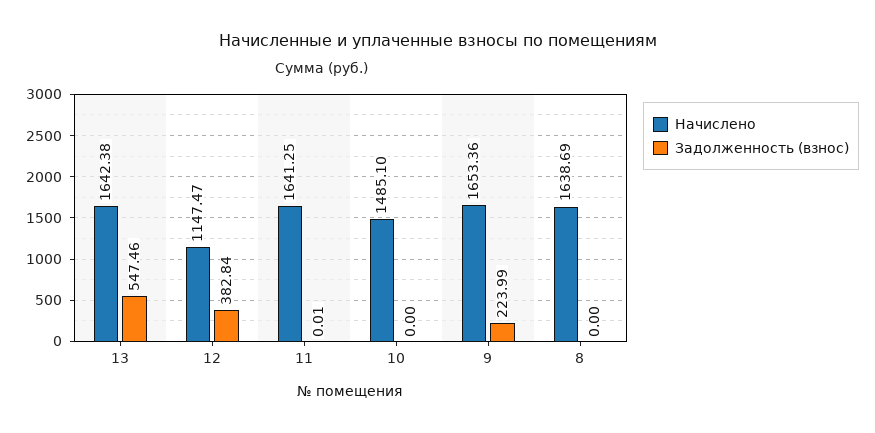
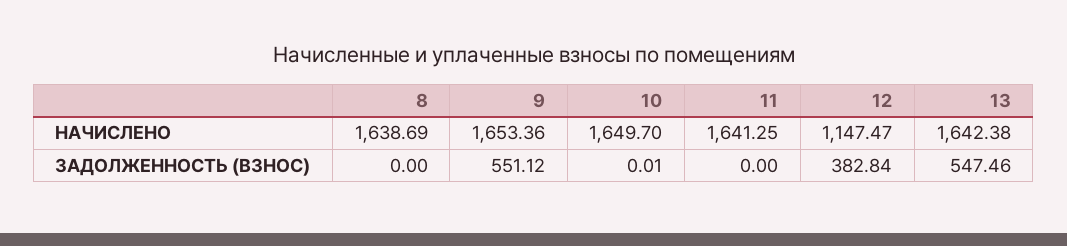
Задолженность (взнос), 11: 0.01 -> 0
Начислено, 10: 1485.1 -> 1649.7
Задолженность (взнос), 10: 0 -> 0.01
Задолженность (взнос), 9: 223.99 -> 551.12

